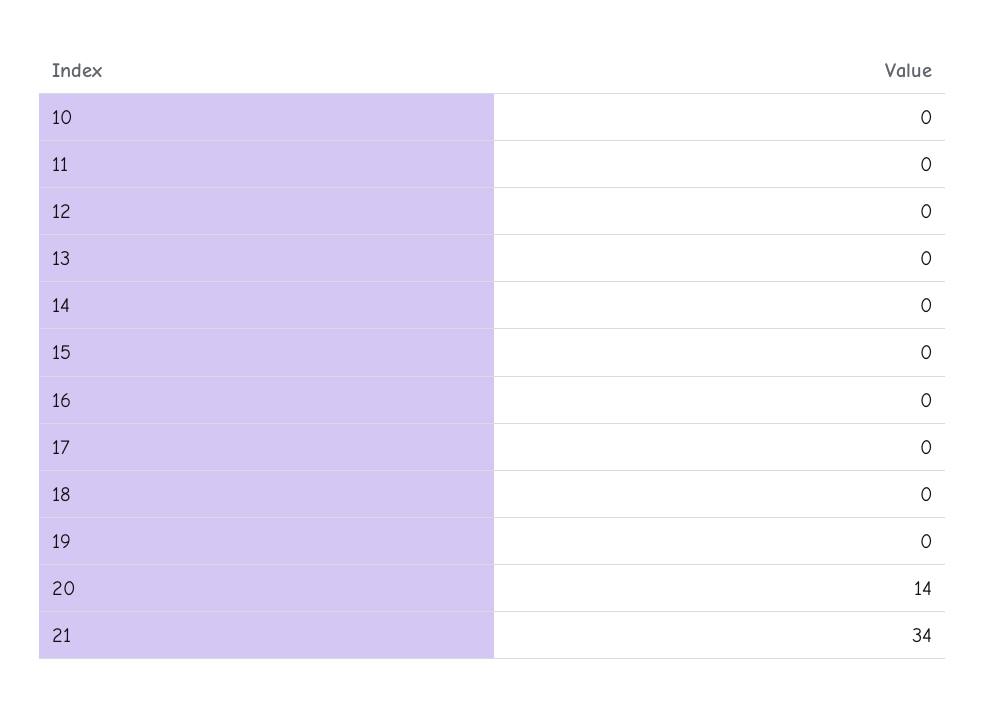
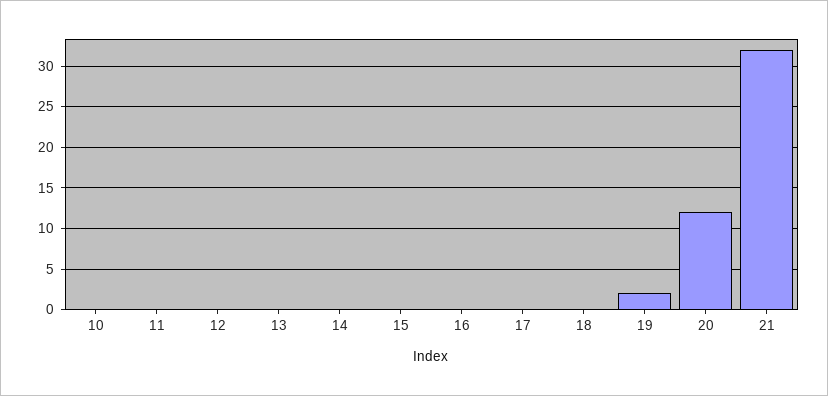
19: 0 -> 2
20: 14 -> 12
21: 34 -> 32

